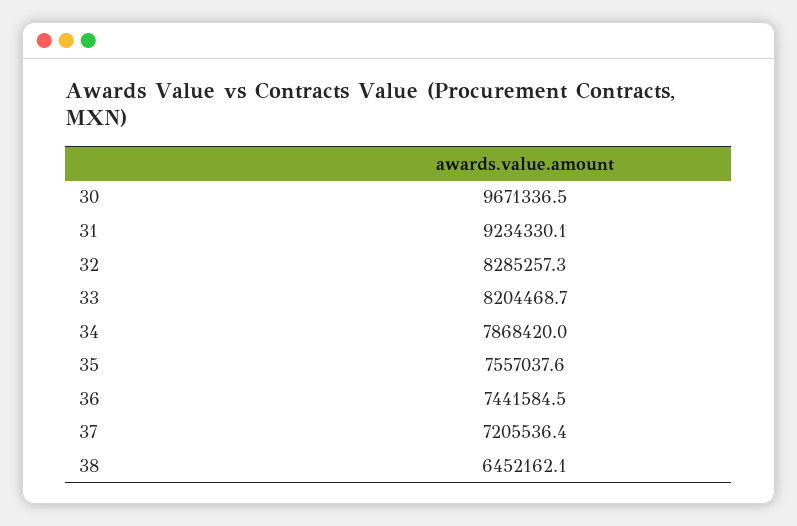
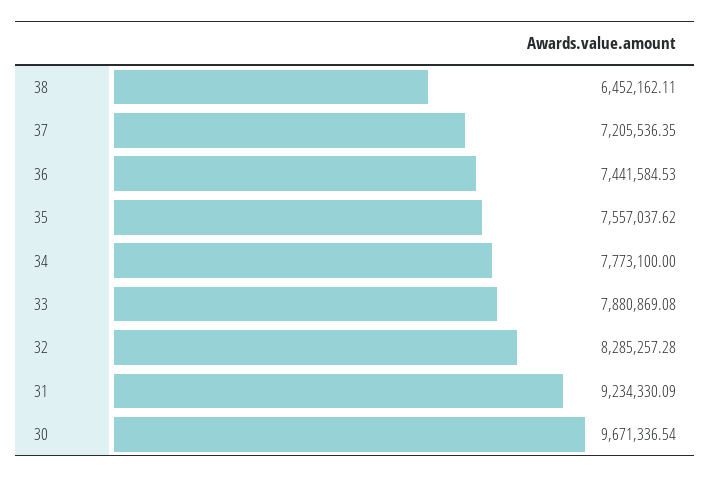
33: 8204468.7 -> 7880869.08
34: 7868420 -> 7773100

